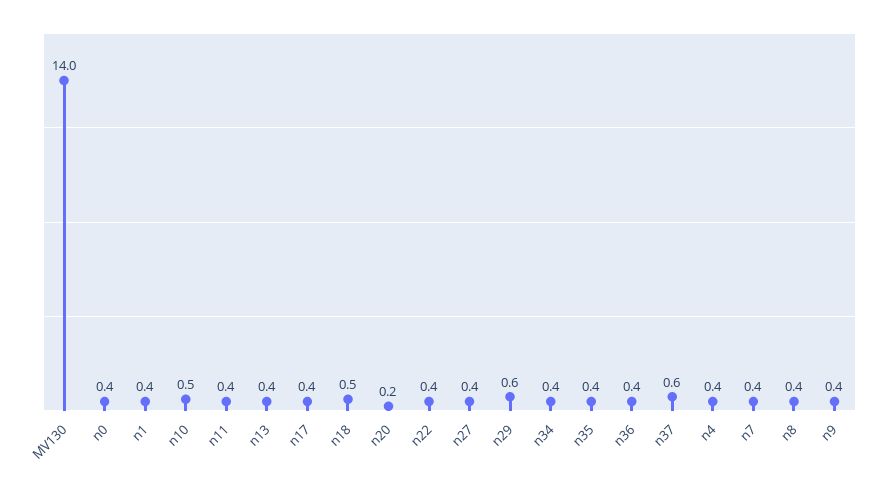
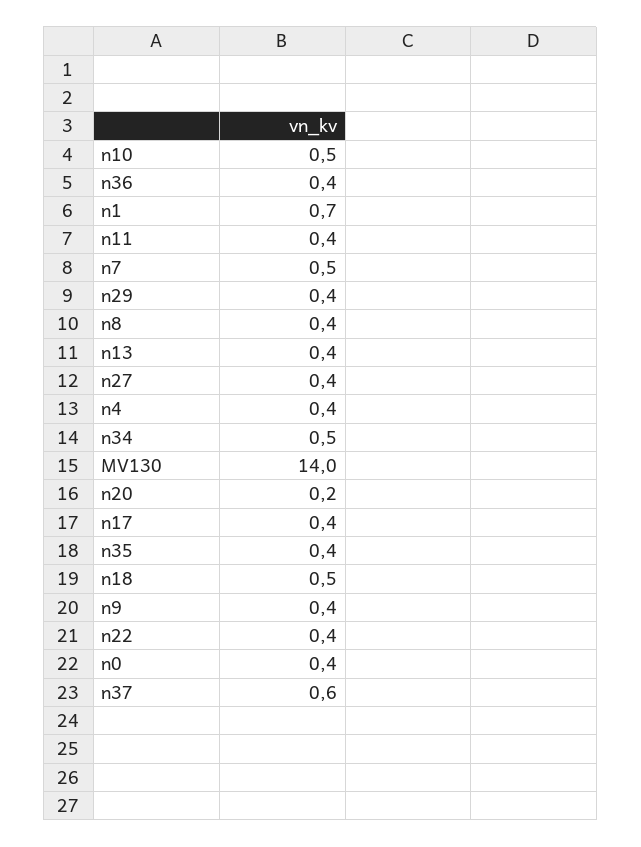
n1: 0.4 -> 0.7
n29: 0.6 -> 0.4
n34: 0.4 -> 0.5
n7: 0.4 -> 0.5

